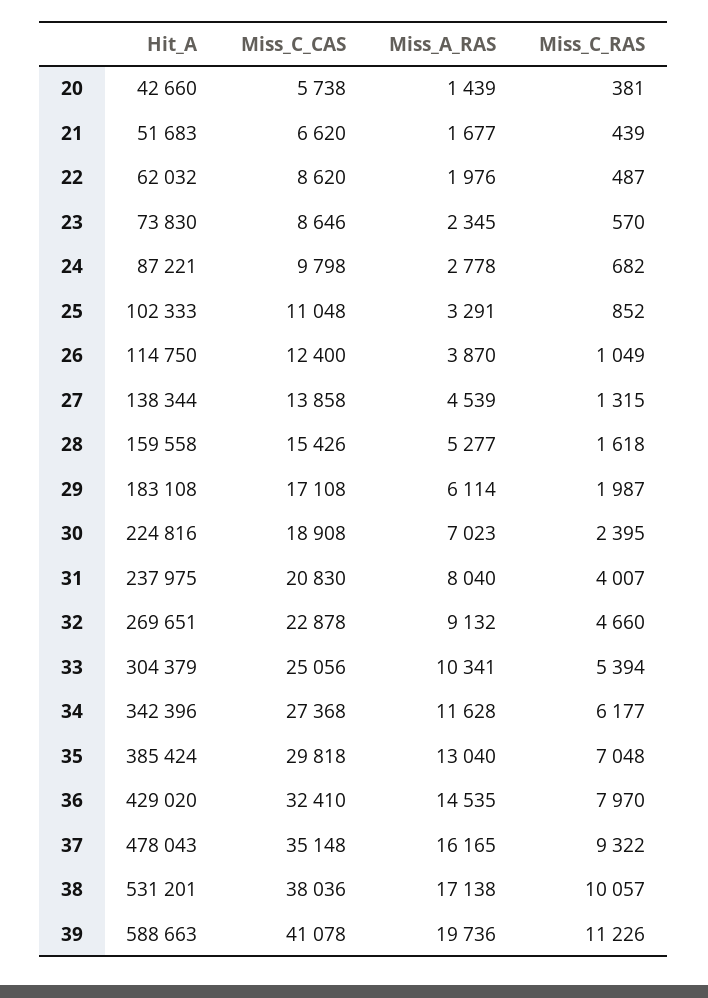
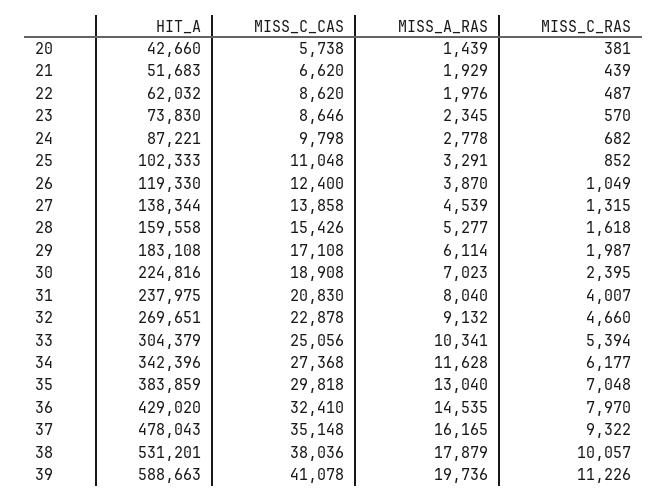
Miss_A_RAS, 21: 1677 -> 1929
Hit_A, 26: 114750 -> 119330
Hit_A, 35: 385424 -> 383859
Miss_A_RAS, 38: 17138 -> 17879

